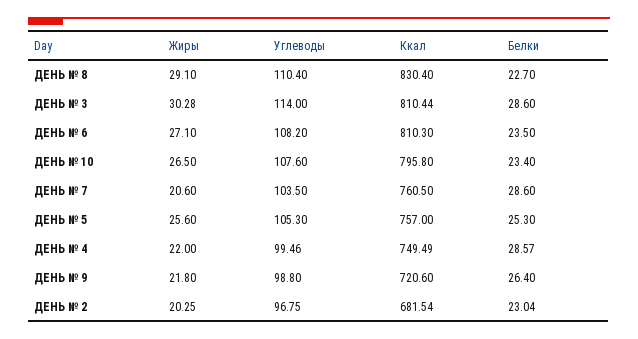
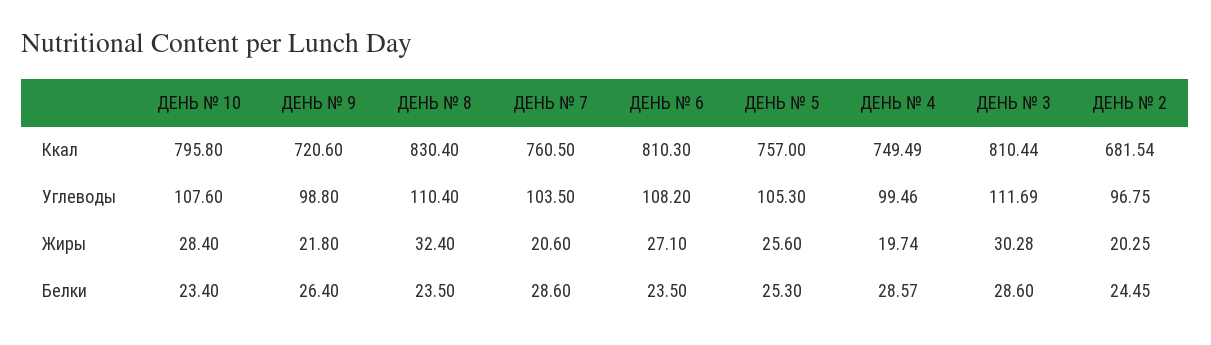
Жиры, ДЕНЬ № 8: 29.1 -> 32.4
Белки, ДЕНЬ № 8: 22.7 -> 23.5
Углеводы, ДЕНЬ № 3: 114 -> 111.69
Жиры, ДЕНЬ № 10: 26.5 -> 28.4
Жиры, ДЕНЬ № 4: 22 -> 19.74
Белки, ДЕНЬ № 2: 23.04 -> 24.45

